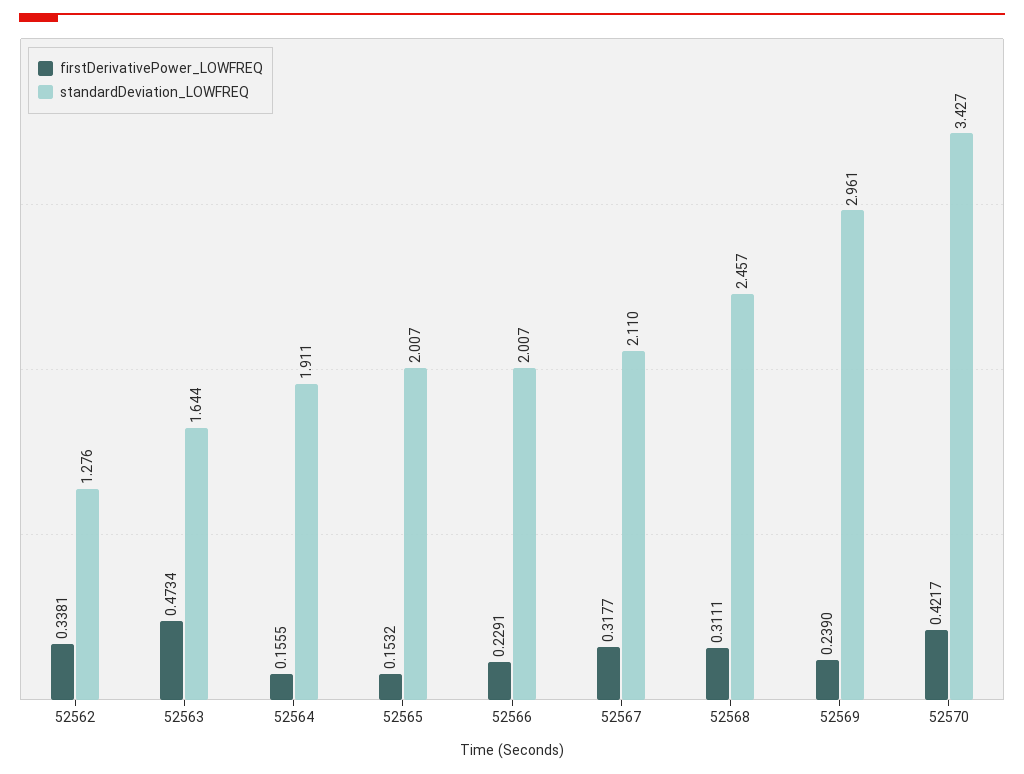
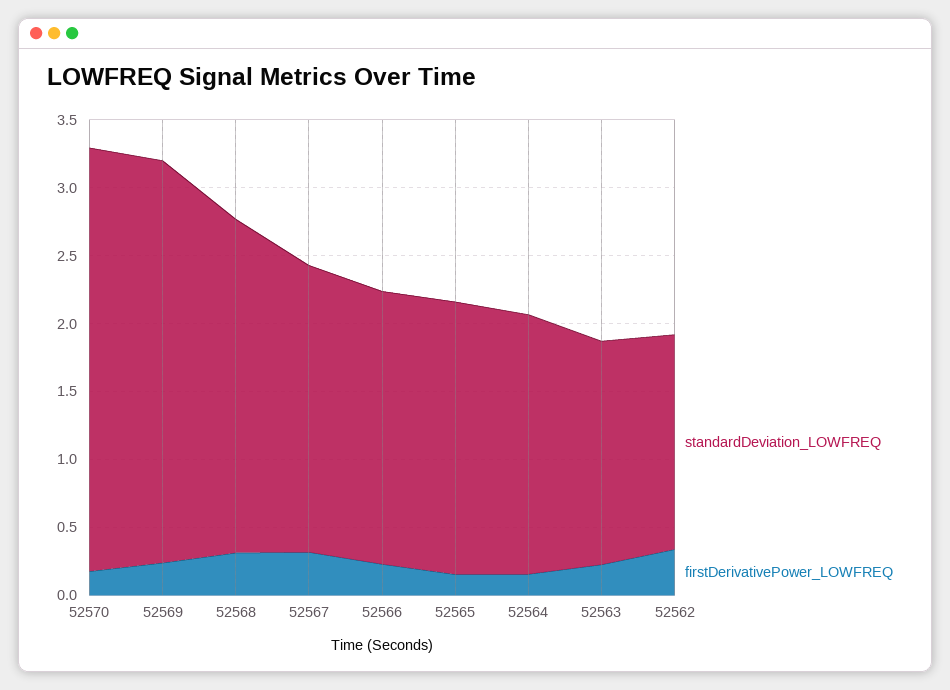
standardDeviation_LOWFREQ, 52562: 1.276 -> 1.6
firstDerivativePower_LOWFREQ, 52563: 0.4734 -> 0.2
firstDerivativePower_LOWFREQ, 52570: 0.4217 -> 0.2
standardDeviation_LOWFREQ, 52570: 3.427 -> 3.1

